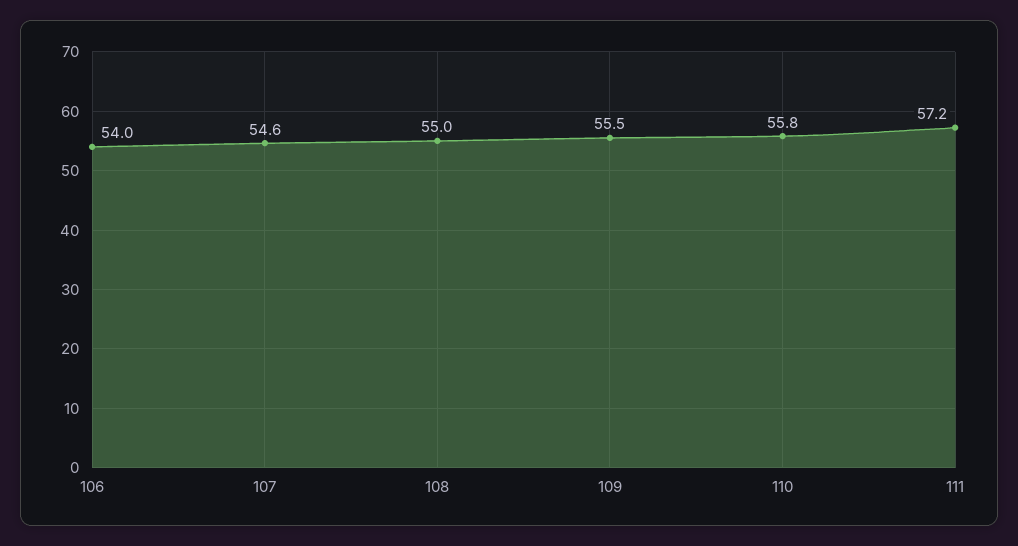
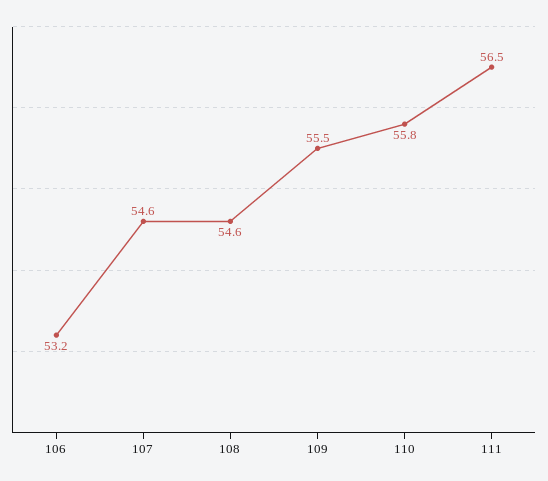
106: 54 -> 53.2
108: 55 -> 54.6
111: 57.2 -> 56.5

